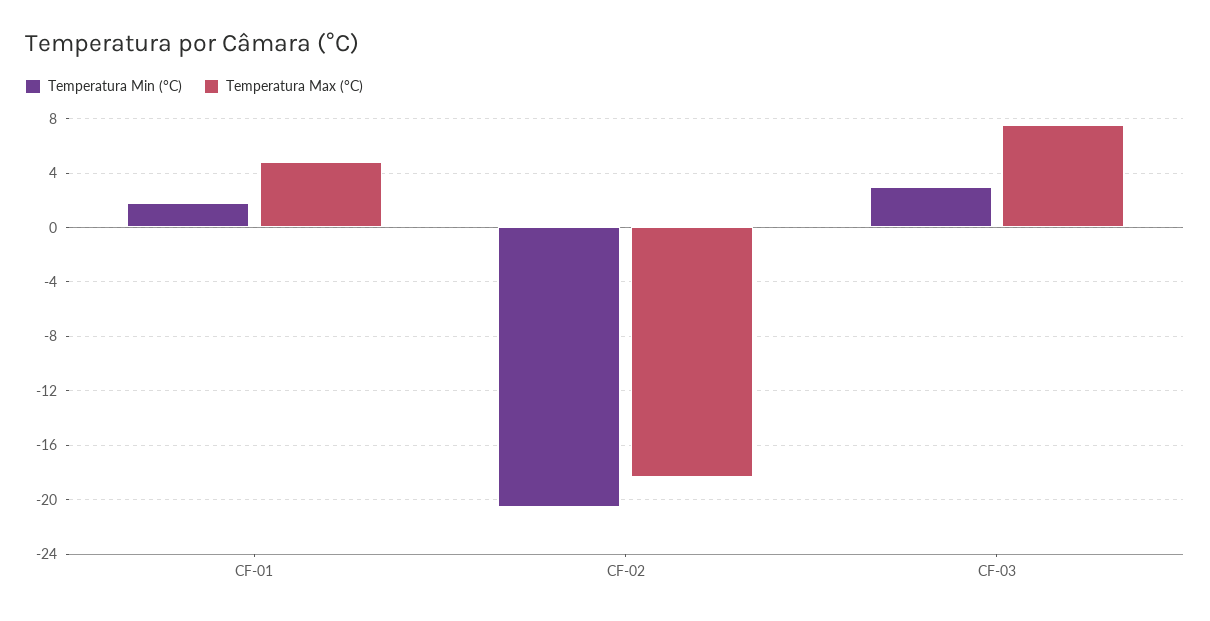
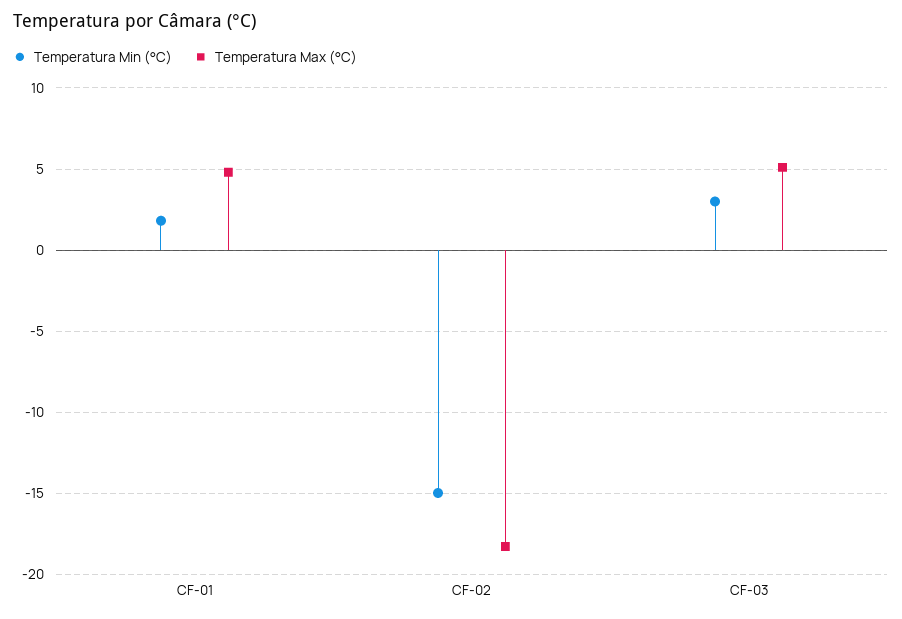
Temperatura Min (°C), CF-02: -20.5 -> -15
Temperatura Max (°C), CF-03: 7.5 -> 5

